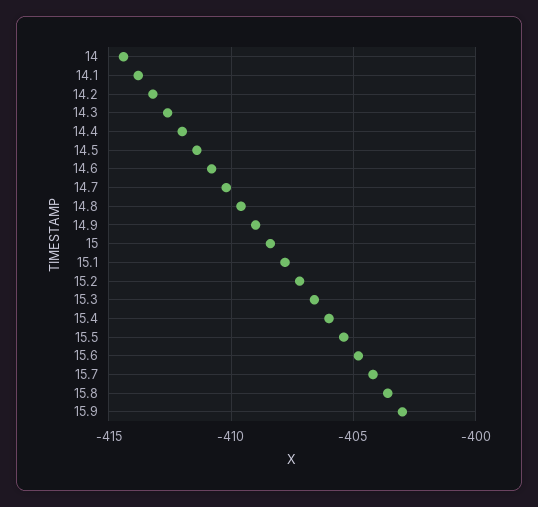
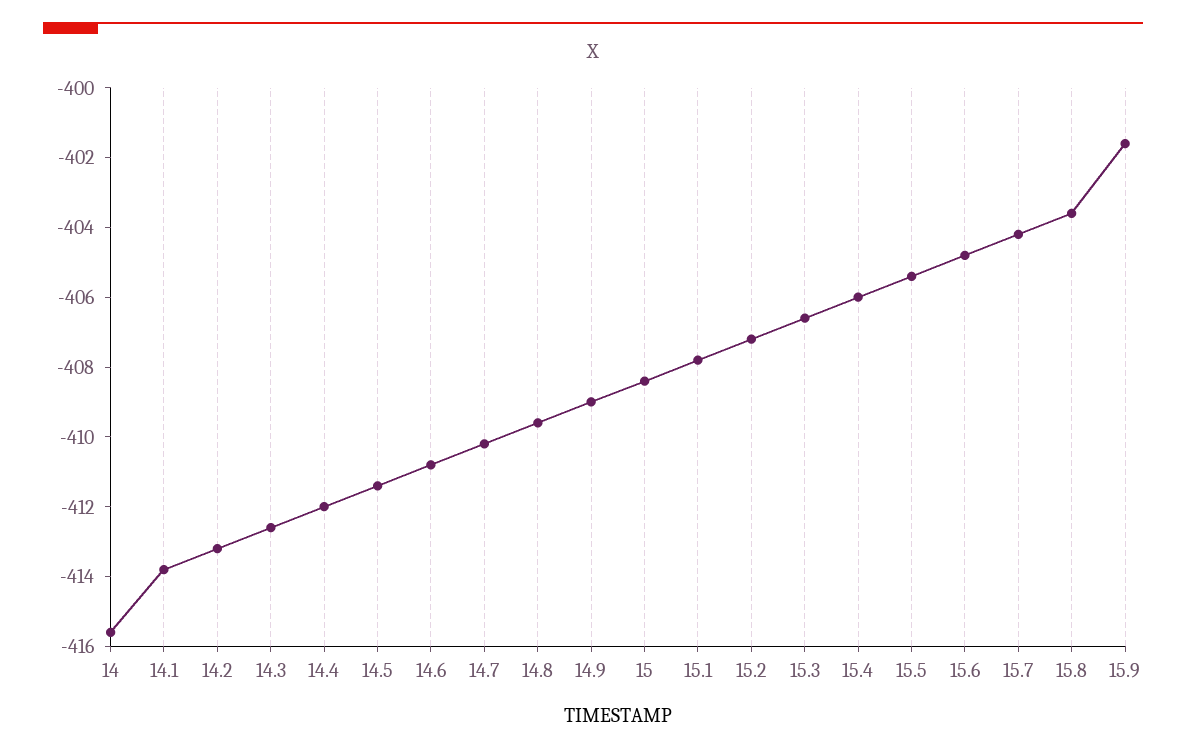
14: -414.5 -> -415.5
15.9: -403 -> -401.5

